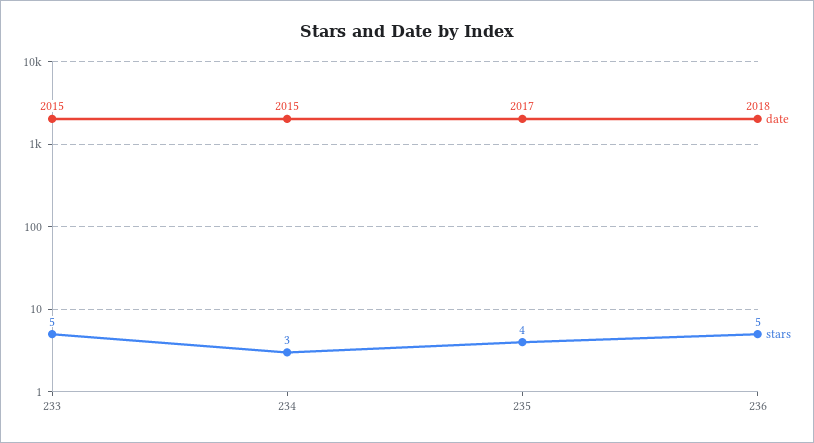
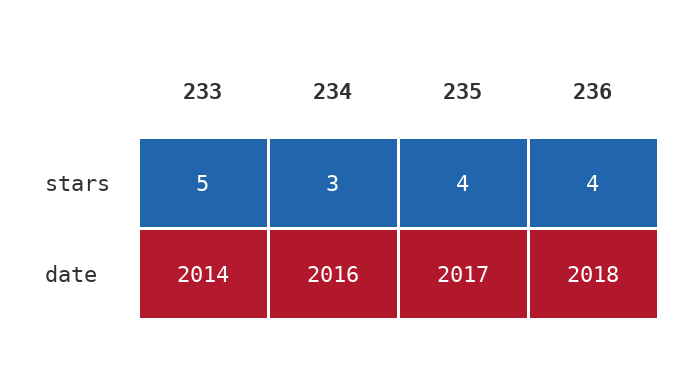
date, 233: 2015 -> 2014
date, 234: 2015 -> 2016
stars, 236: 5 -> 4

